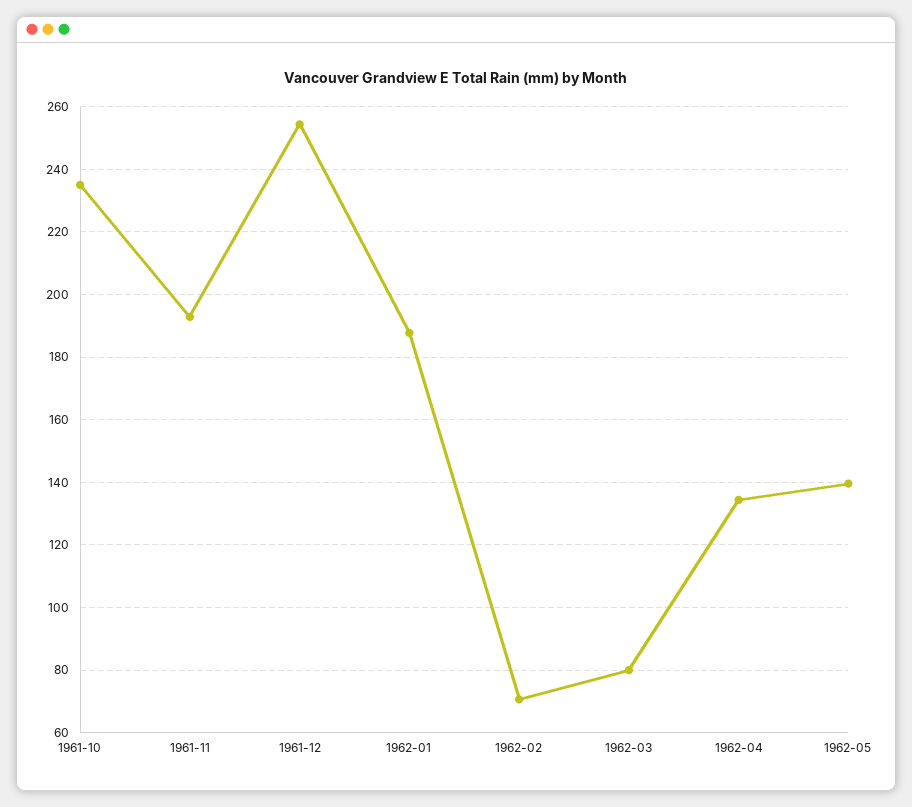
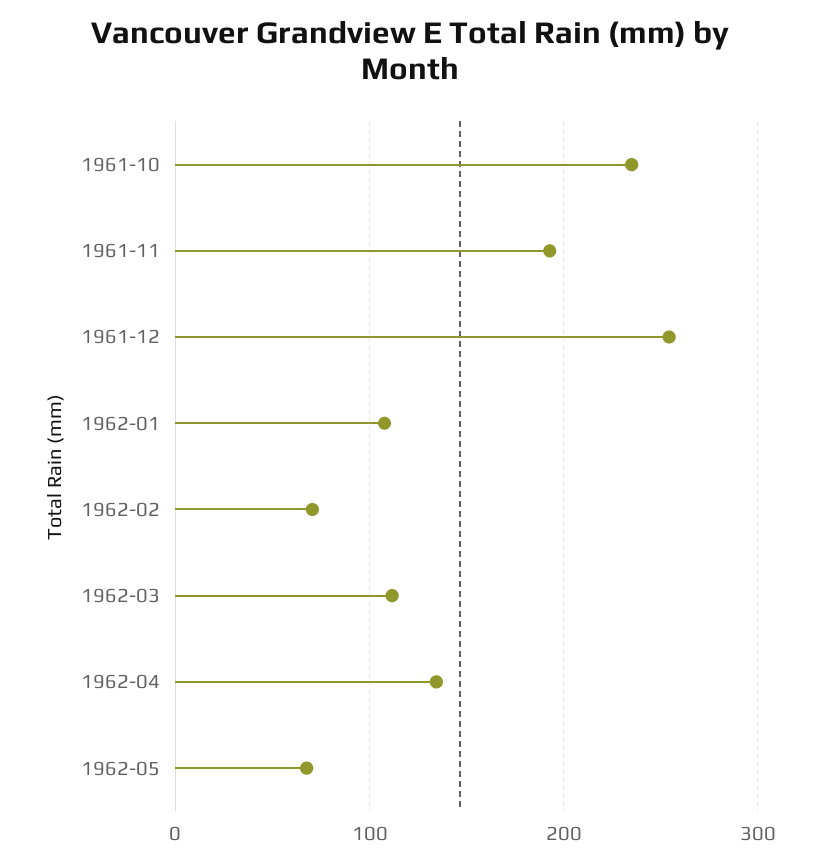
1962-01: 188 -> 110
1962-03: 80 -> 110
1962-05: 140 -> 70

